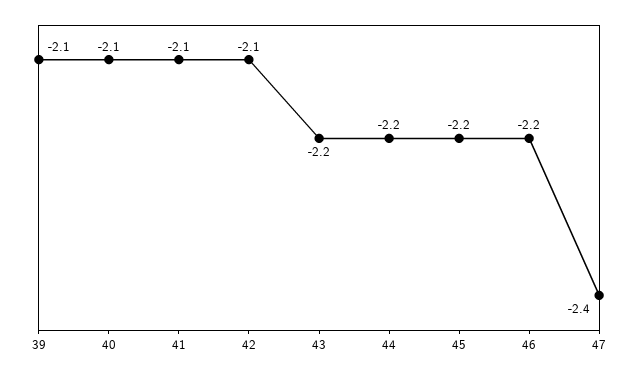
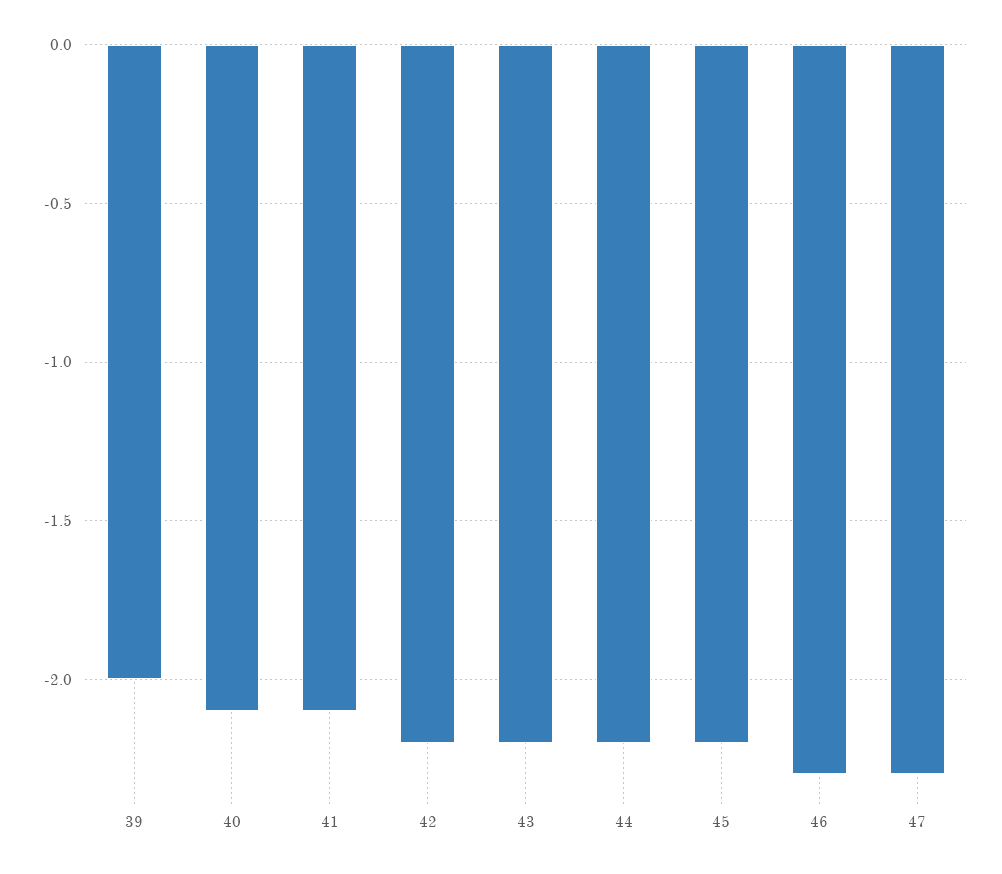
39: -2.1 -> -2
42: -2.1 -> -2.2
46: -2.2 -> -2.3
47: -2.4 -> -2.3

